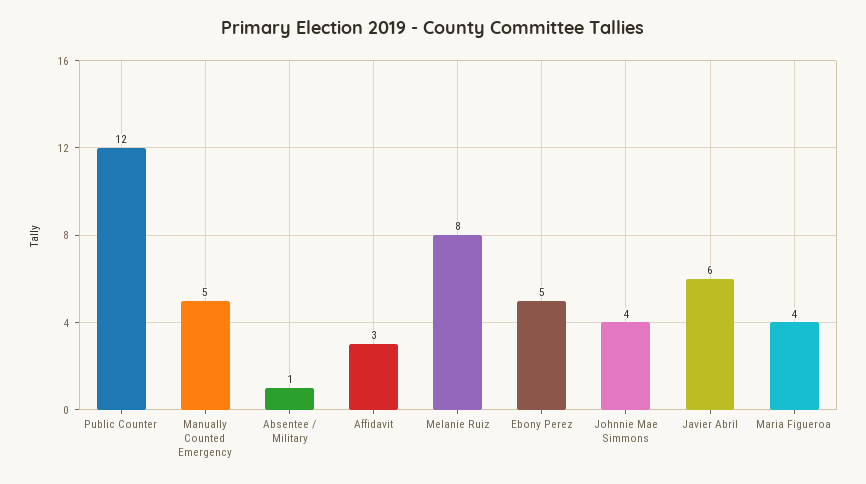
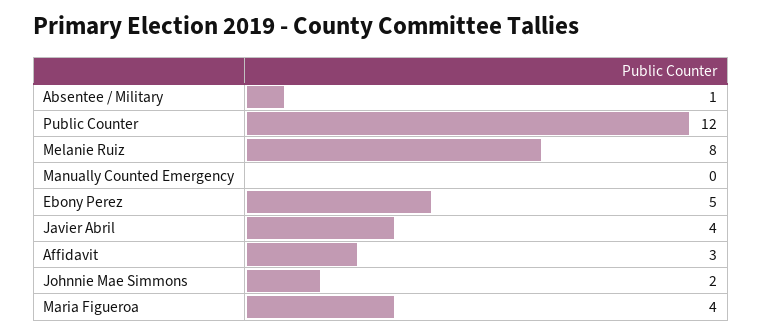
Manually Counted Emergency: 5 -> 0
Johnnie Mae Simmons: 4 -> 2
Javier Abril: 6 -> 4

